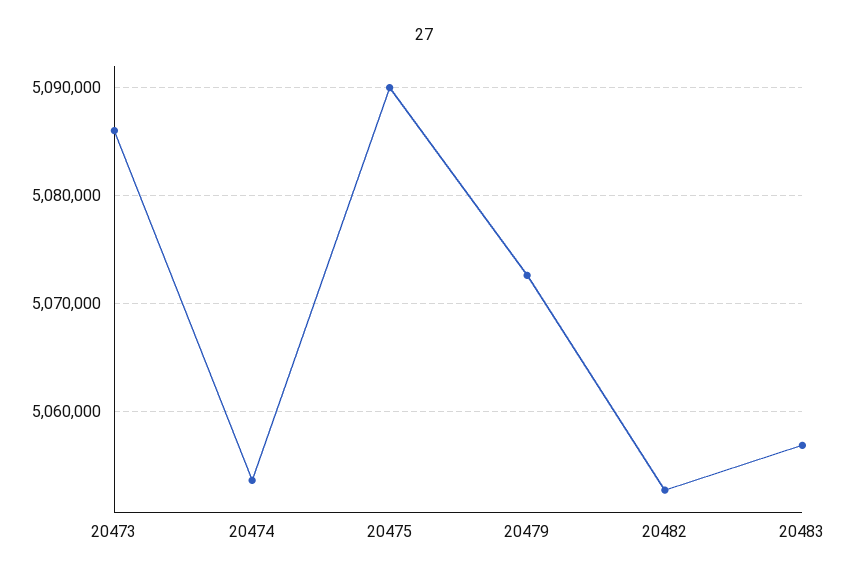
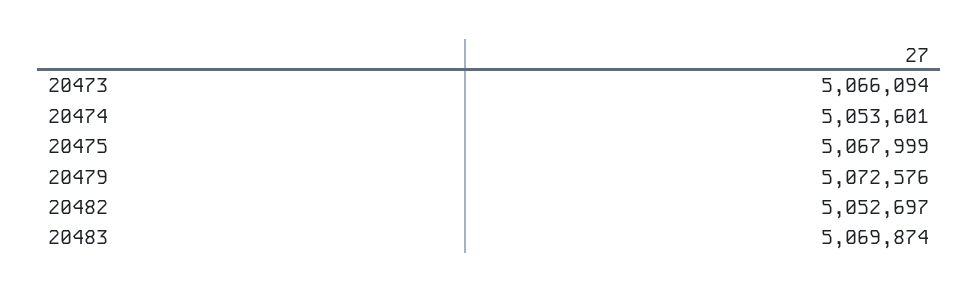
20473: 5086000 -> 5066094
20475: 5090000 -> 5067999
20483: 5057000 -> 5069874

